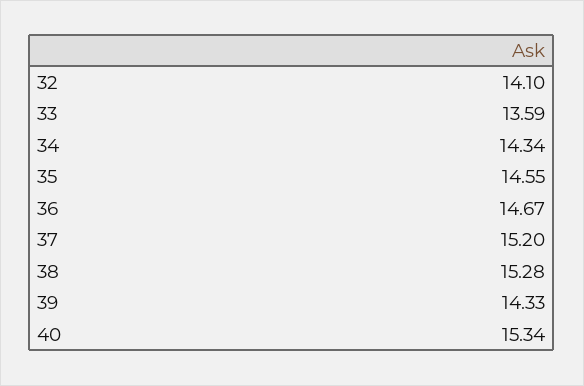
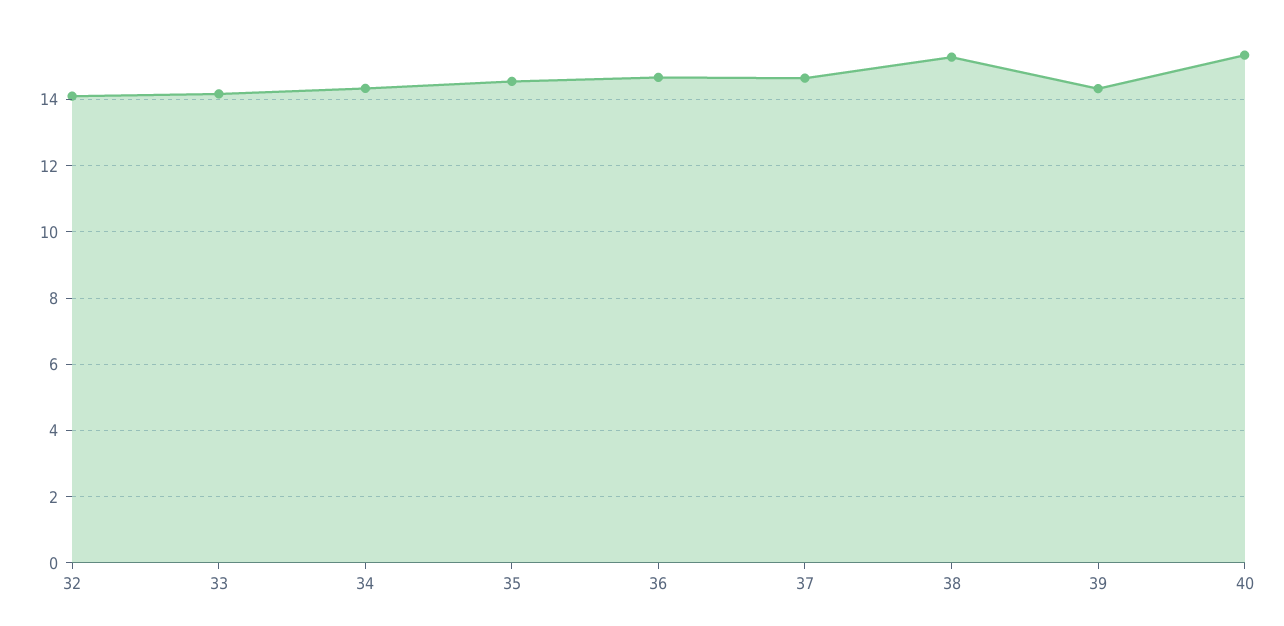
33: 13.59 -> 14.2
37: 15.2 -> 14.6

